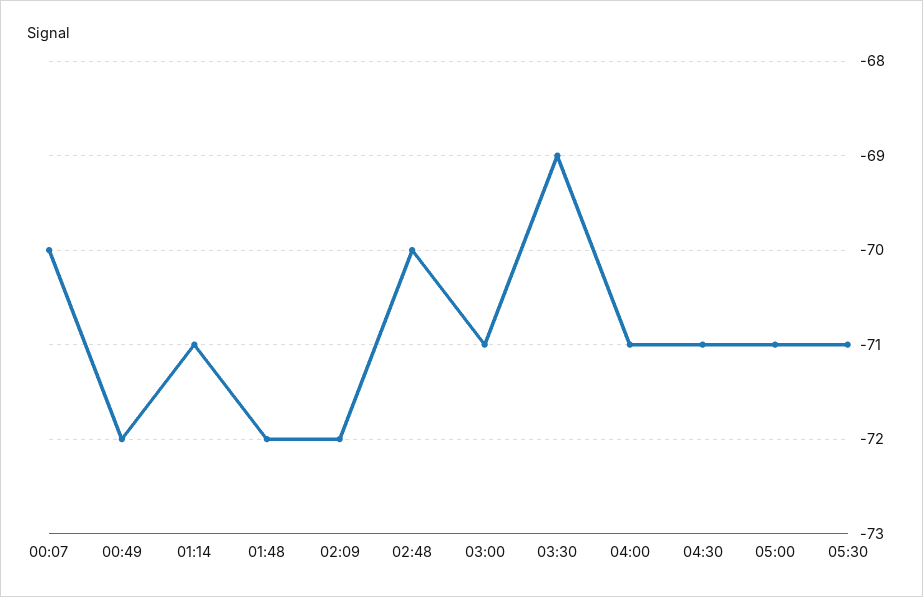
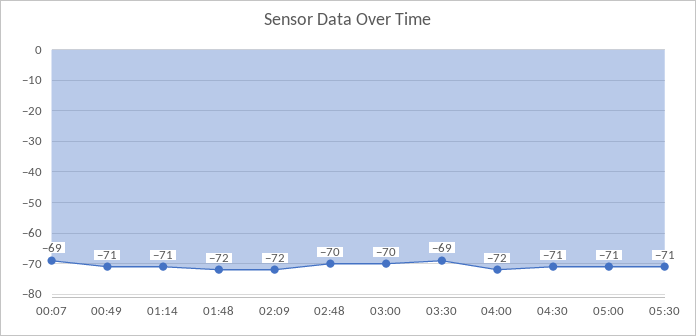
00:07: -70 -> -69
00:49: -72 -> -71
03:00: -71 -> -70
04:00: -71 -> -72

